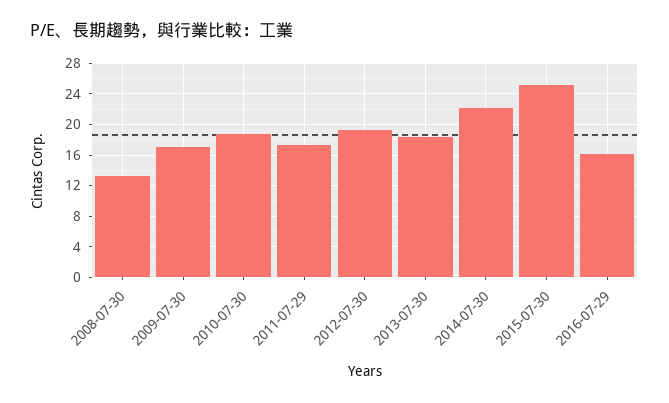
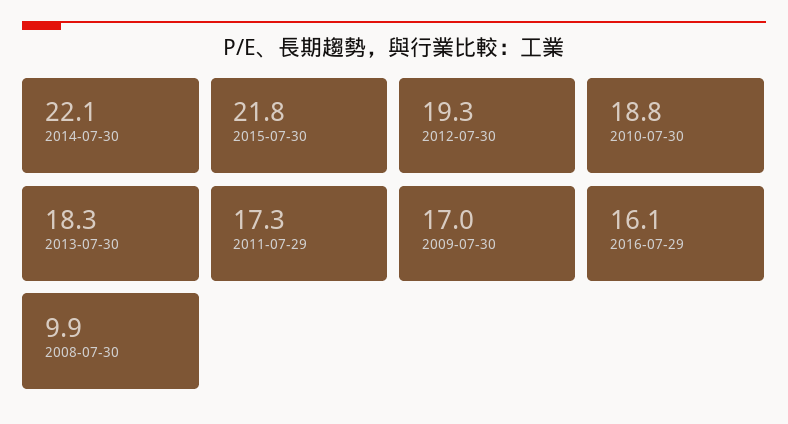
2008-07-30: 13 -> 9.9
2015-07-30: 25 -> 21.8

